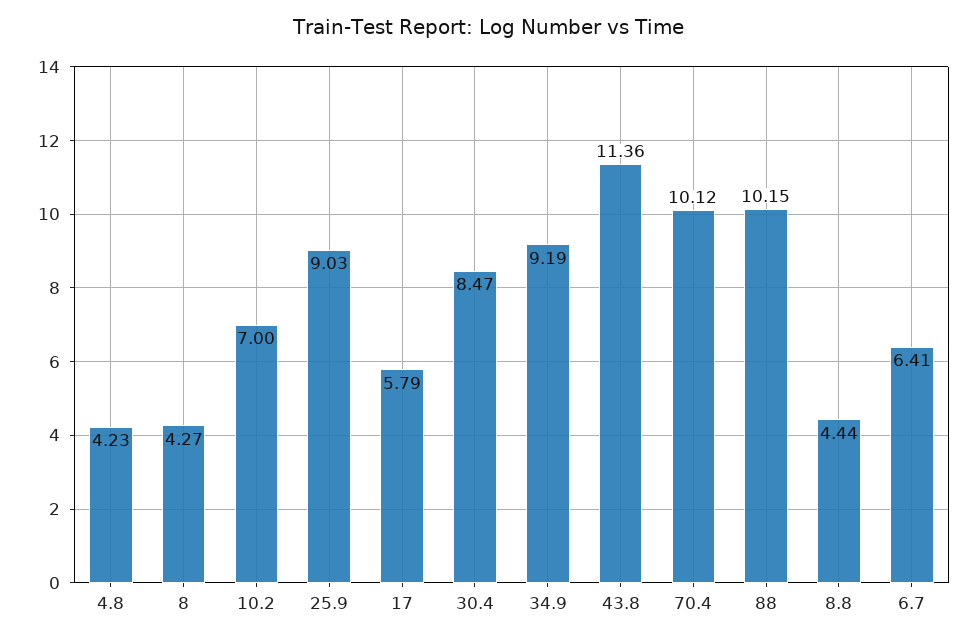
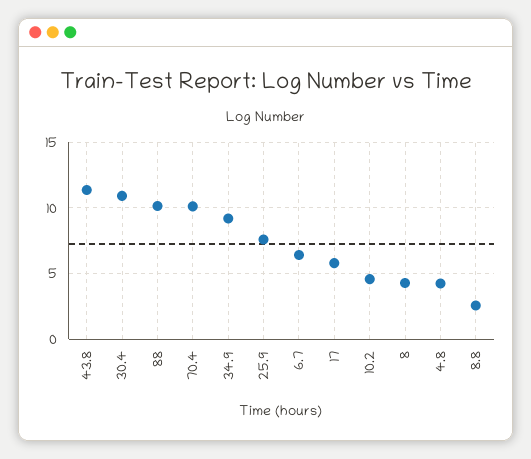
10.2: 7 -> 4.5
25.9: 9.03 -> 7.5
30.4: 8.47 -> 11
8.8: 4.44 -> 2.5

